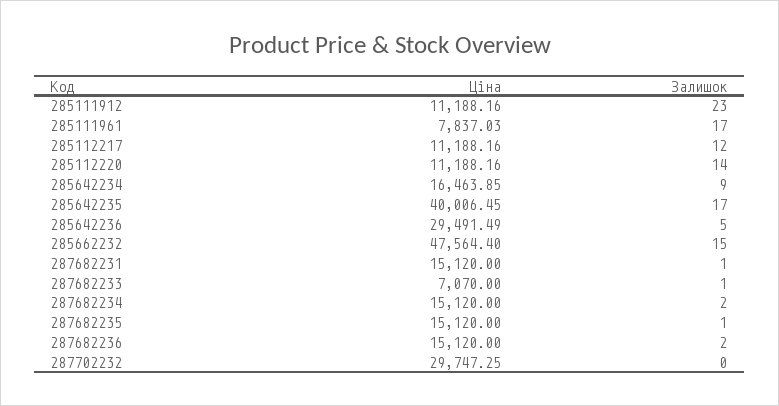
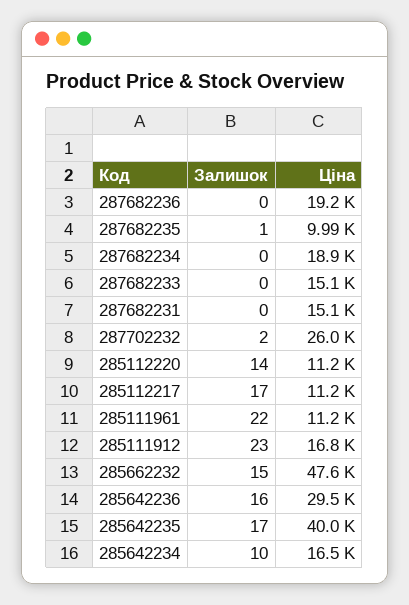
Ціна, 285111912: 11188.16 -> 16800
Ціна, 285111961: 7837.03 -> 11200
Залишок, 285111961: 17 -> 22
Залишок, 285112217: 12 -> 17
Залишок, 285642234: 9 -> 10
Залишок, 285642236: 5 -> 16
Залишок, 287682231: 1 -> 0
Ціна, 287682233: 7070 -> 15100
Залишок, 287682233: 1 -> 0
Ціна, 287682234: 15120 -> 18900
Залишок, 287682234: 2 -> 0
Ціна, 287682235: 15120 -> 9990
Ціна, 287682236: 15120 -> 19200
Залишок, 287682236: 2 -> 0
Ціна, 287702232: 29747.25 -> 26000
Залишок, 287702232: 0 -> 2

